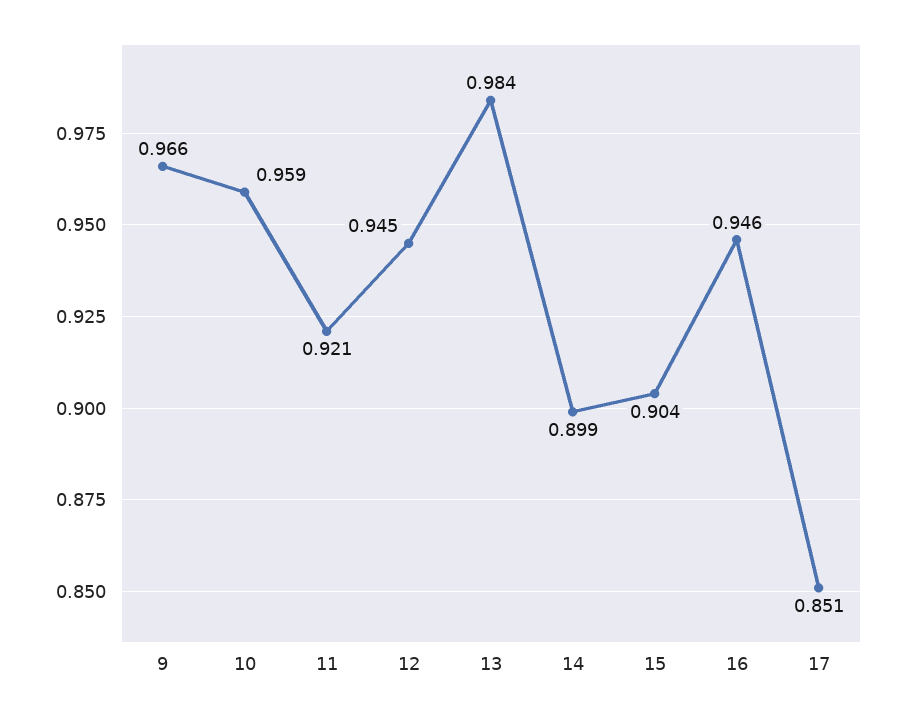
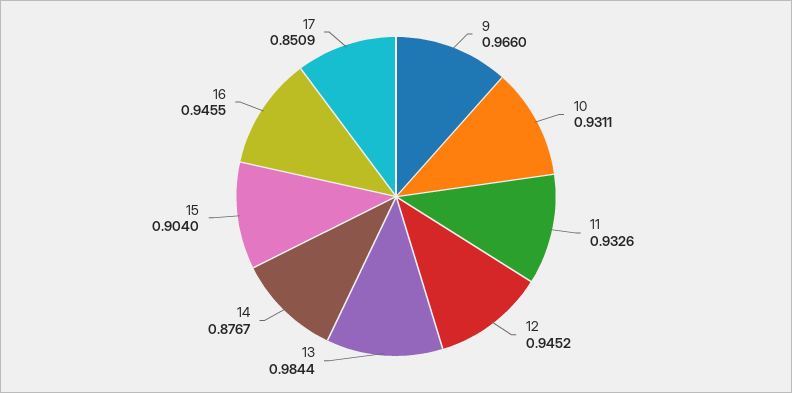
10: 0.959 -> 0.9311
11: 0.921 -> 0.9326
14: 0.899 -> 0.8767

